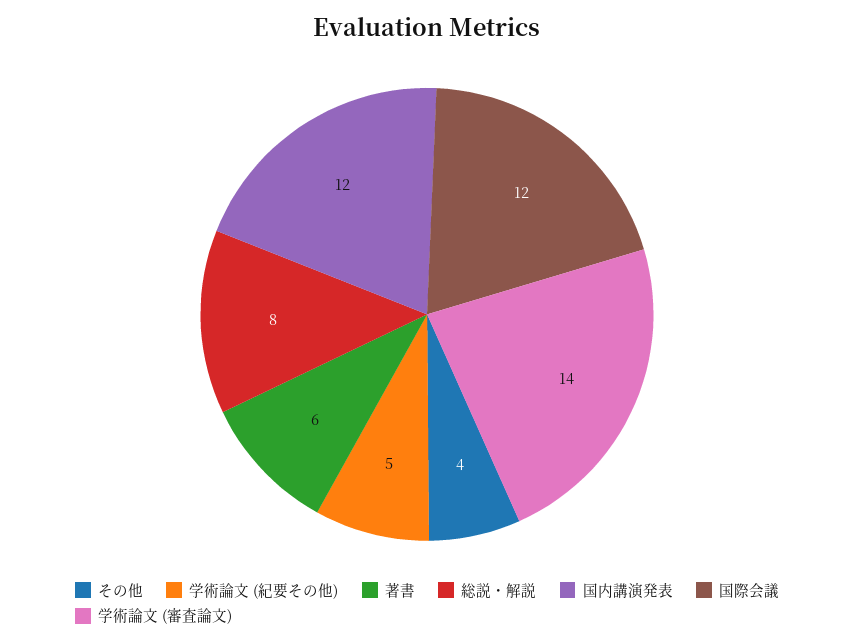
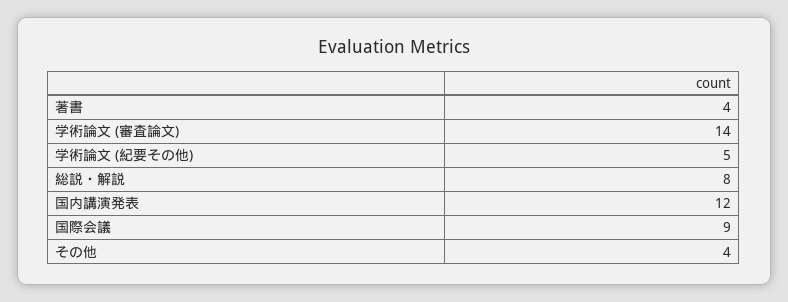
著書: 6 -> 4
国際会議: 12 -> 9

